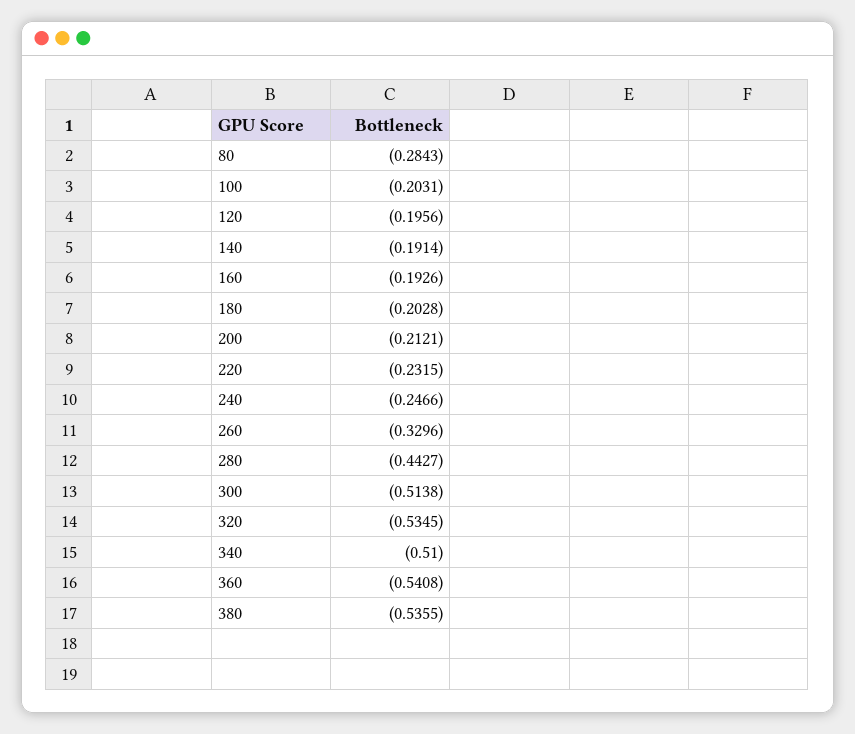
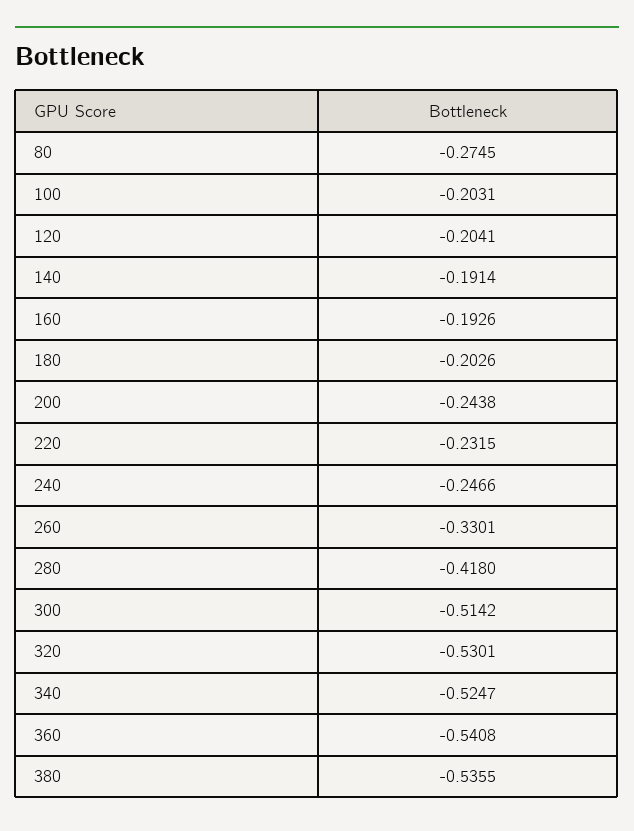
80: -0.2843 -> -0.2745
120: -0.1956 -> -0.2041
180: -0.2028 -> -0.2026
200: -0.2121 -> -0.2438
260: -0.3296 -> -0.3301
280: -0.4427 -> -0.418
300: -0.5138 -> -0.5142
320: -0.5345 -> -0.5301
340: -0.51 -> -0.5247

